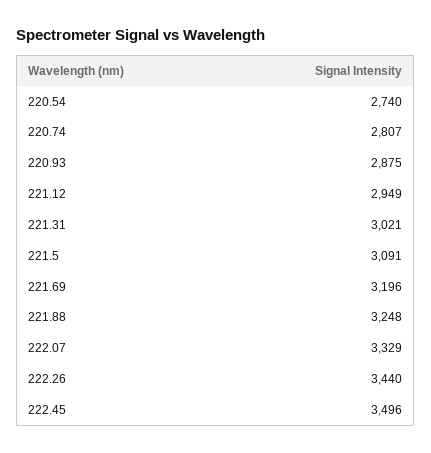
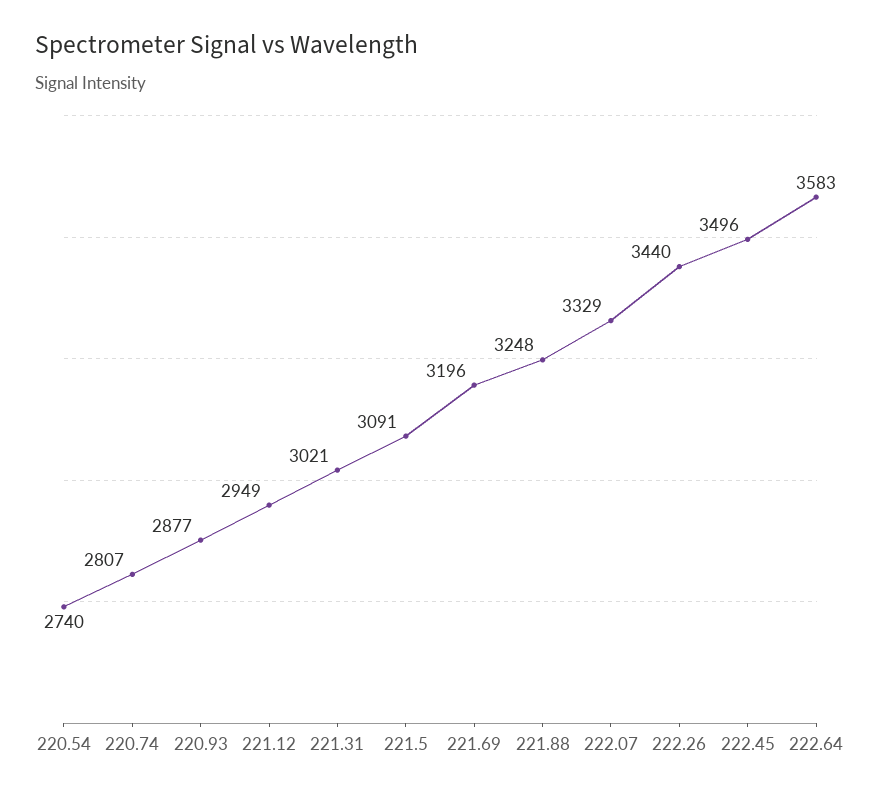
220.93: 2875 -> 2877
222.64: none -> 3583

